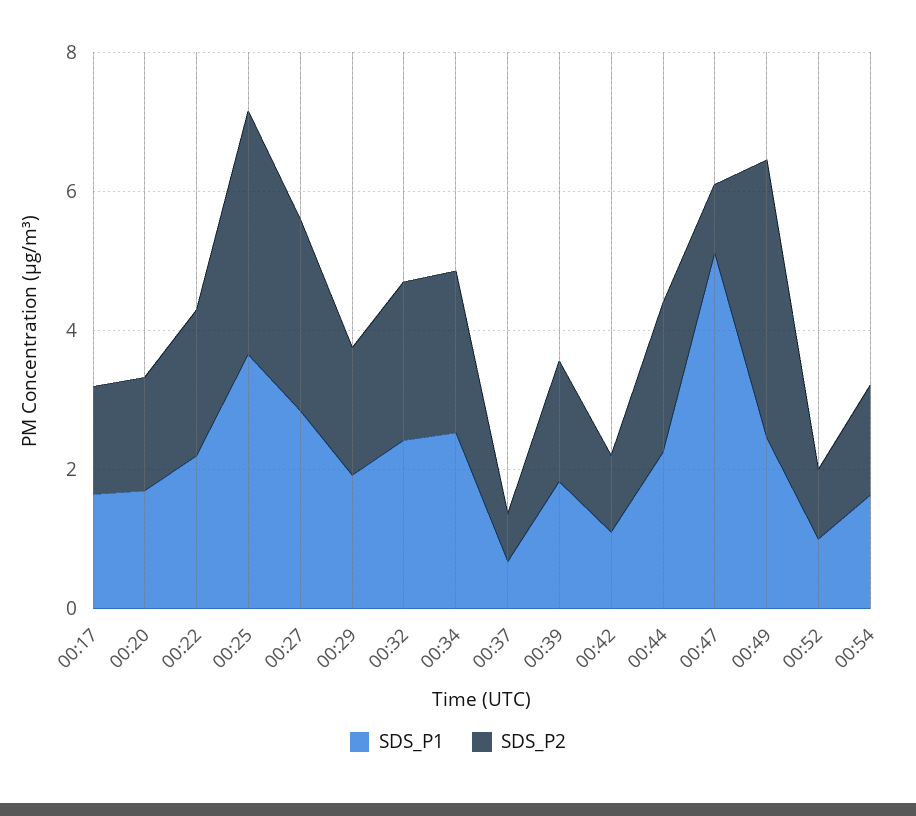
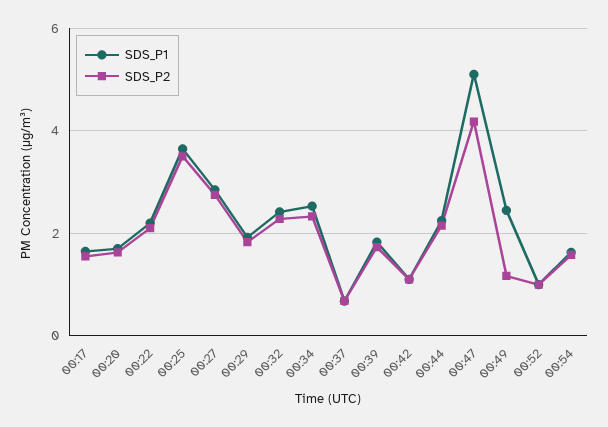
SDS_P2, 00:47: 1 -> 4.2
SDS_P2, 00:49: 4 -> 1.2

